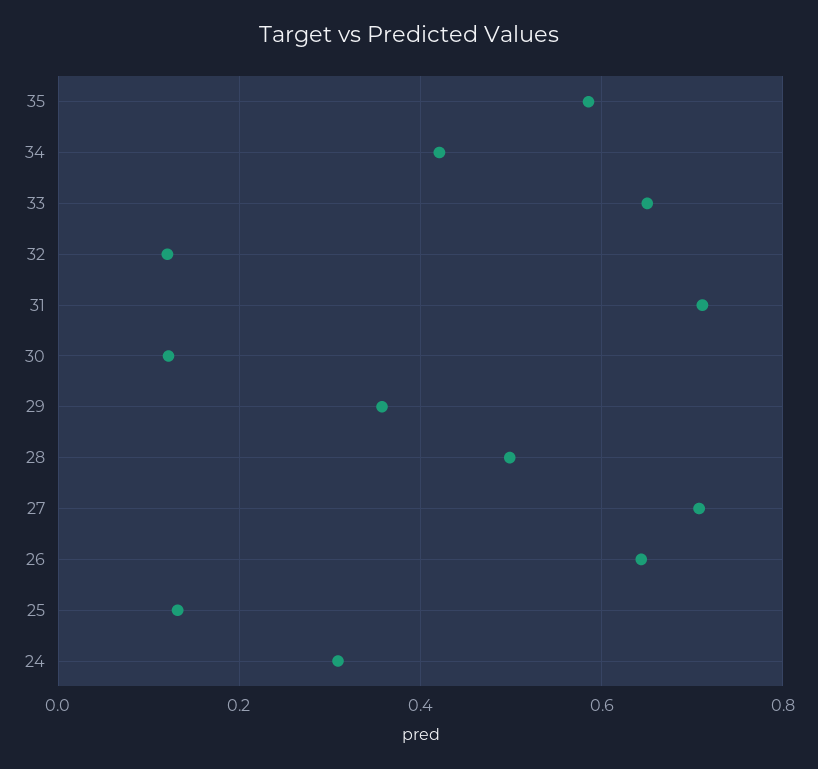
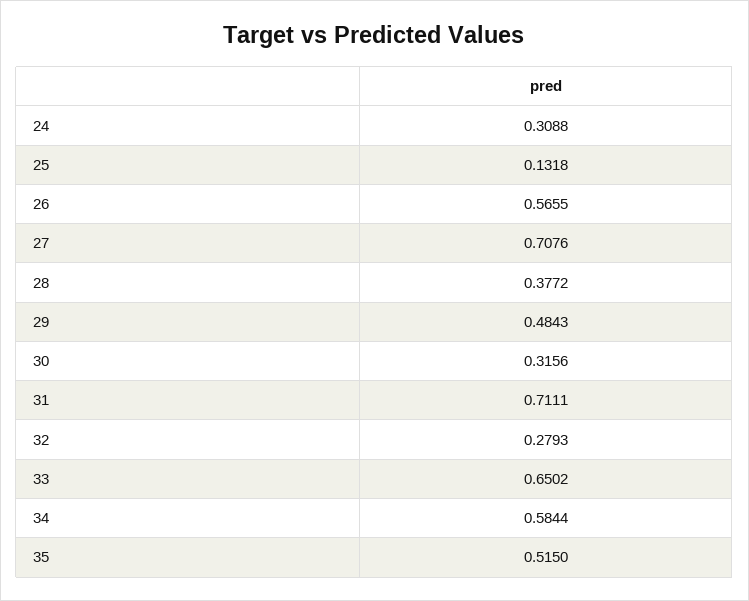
35: 0.58 -> 0.515
34: 0.42 -> 0.5844
32: 0.12 -> 0.2793
30: 0.12 -> 0.3156
29: 0.36 -> 0.4843
28: 0.5 -> 0.3772
26: 0.64 -> 0.5655

